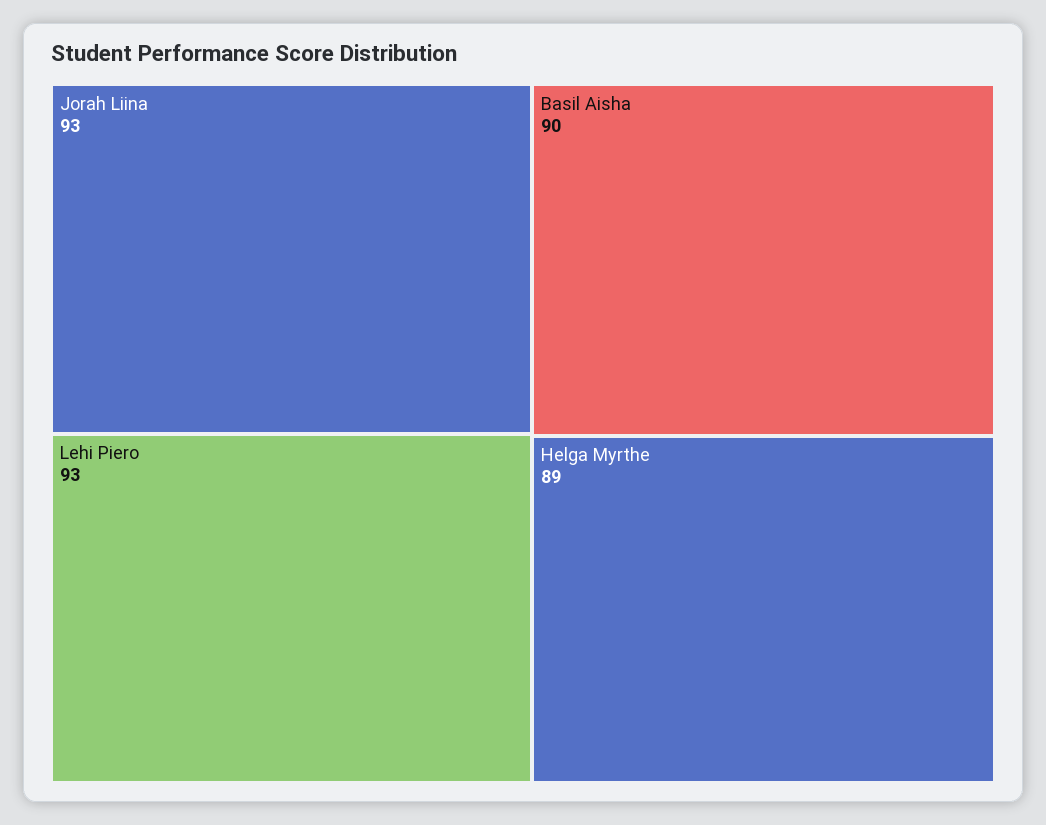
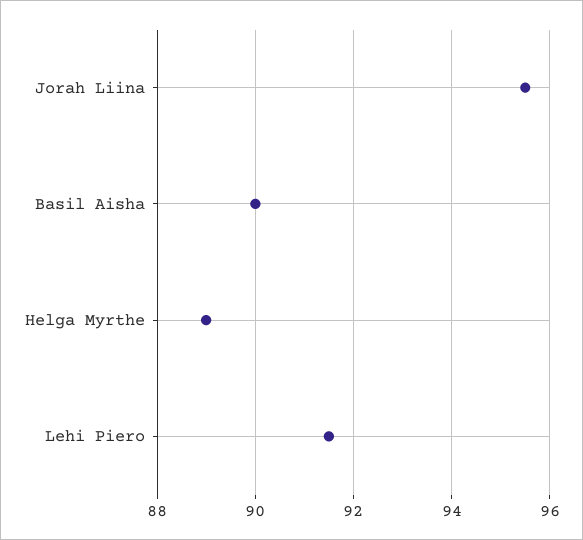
Jorah Liina: 93 -> 95.5
Lehi Piero: 93 -> 91.5

